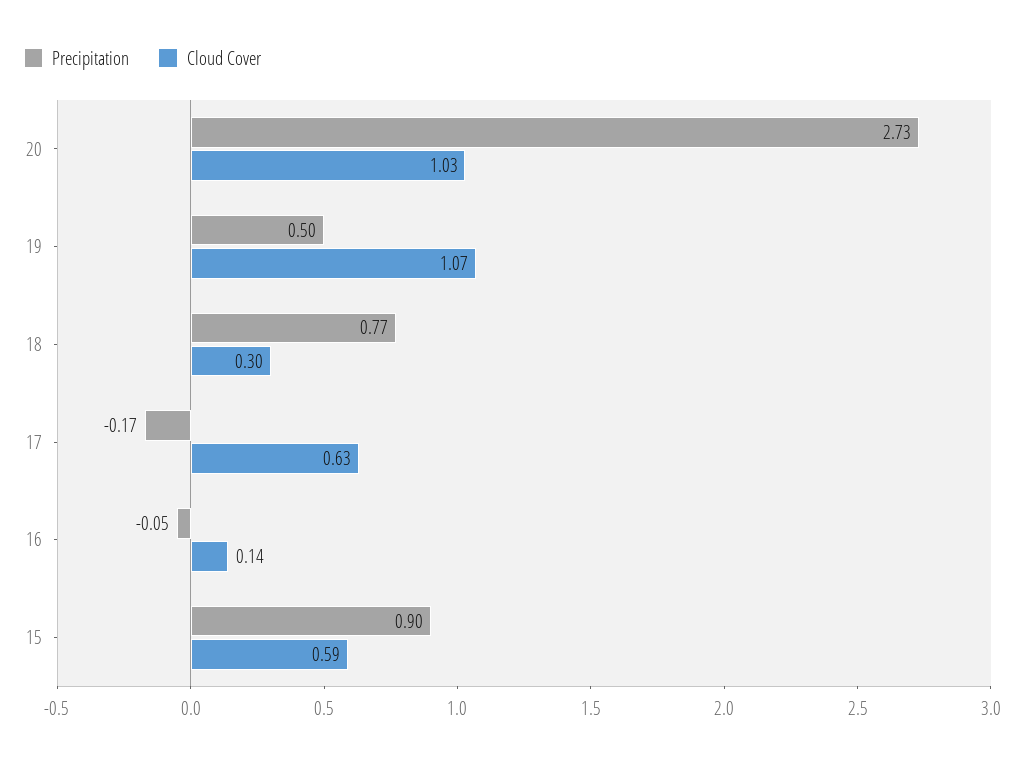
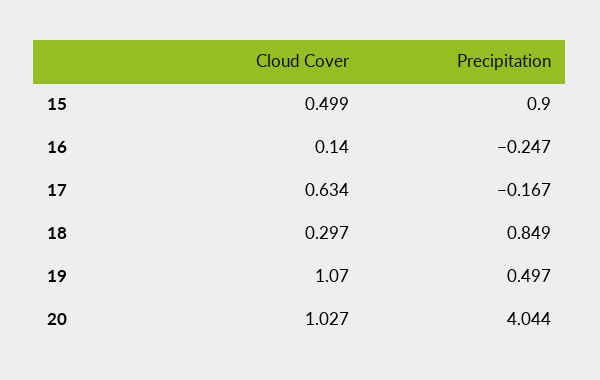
Precipitation, 20: 2.73 -> 4.044
Precipitation, 18: 0.77 -> 0.849
Precipitation, 16: -0.05 -> -0.247
Cloud Cover, 15: 0.59 -> 0.499

